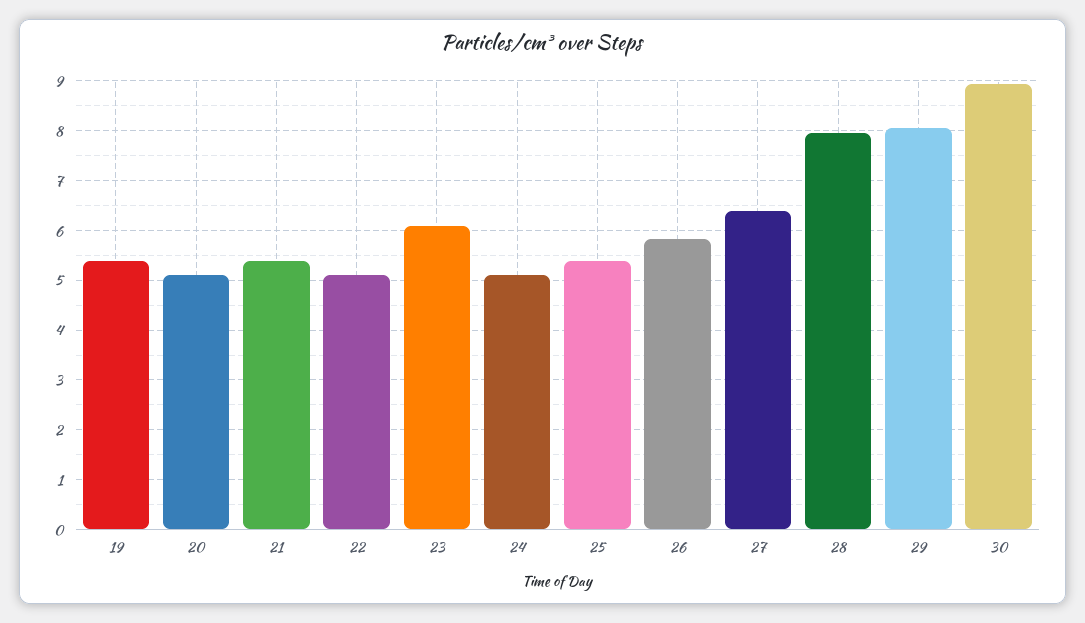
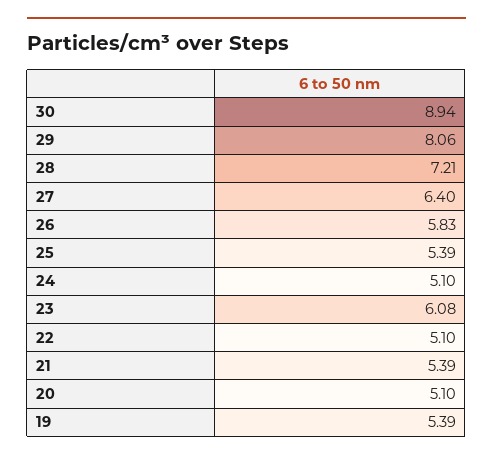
28: 8 -> 7.21

